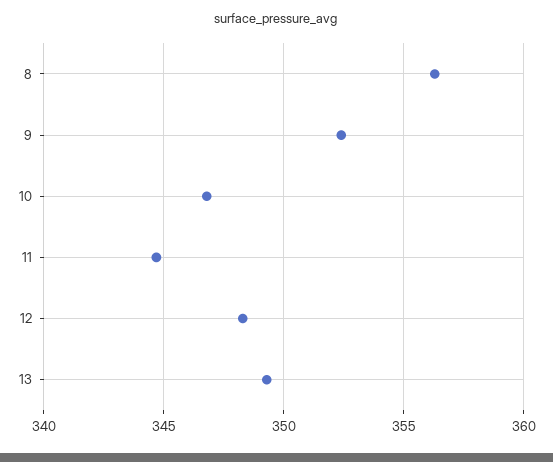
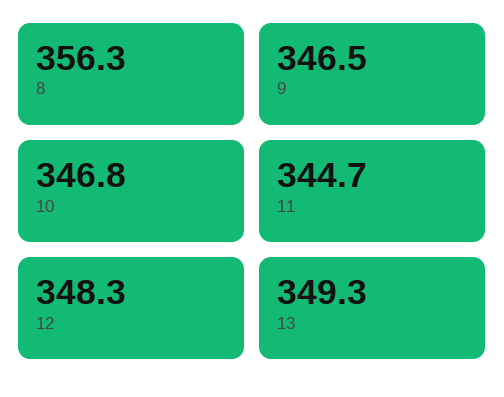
9: 352.5 -> 346.5

